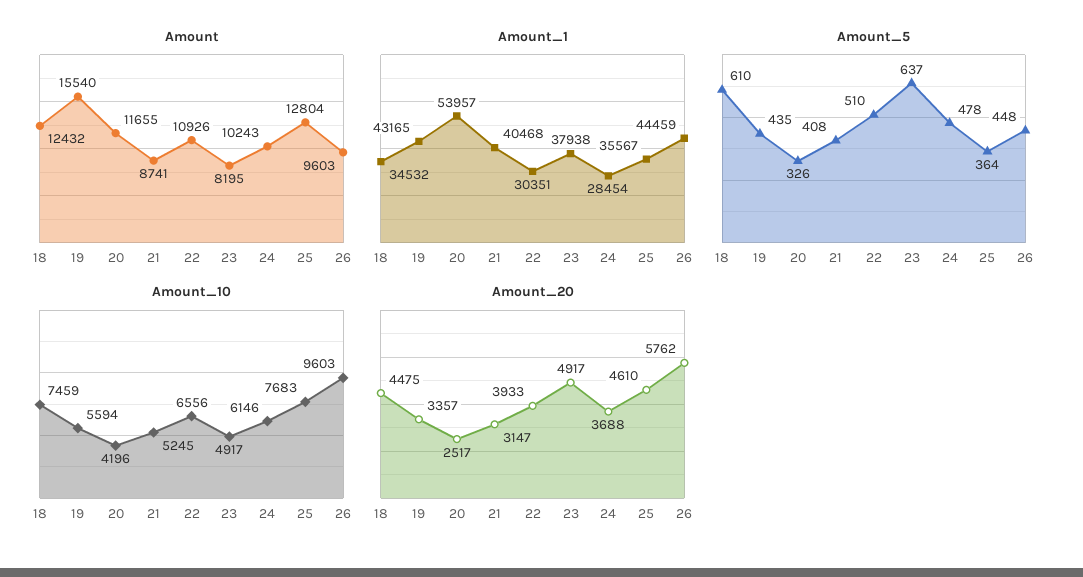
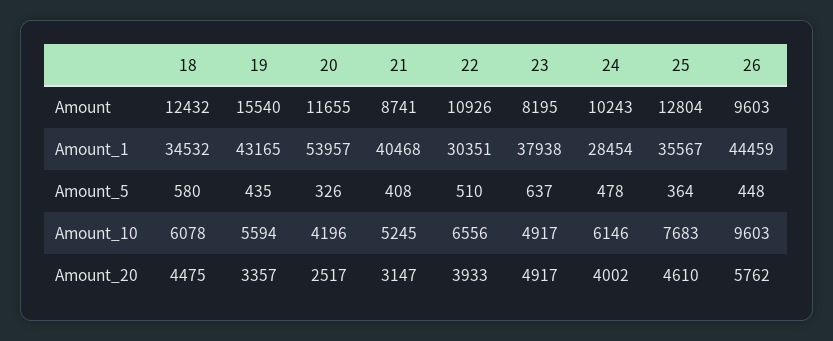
Amount_5, 18: 610 -> 580
Amount_10, 18: 7459 -> 6078
Amount_20, 24: 3688 -> 4002

